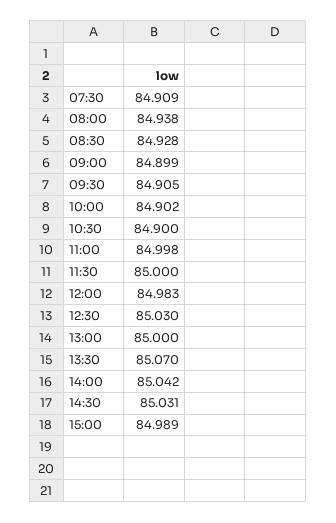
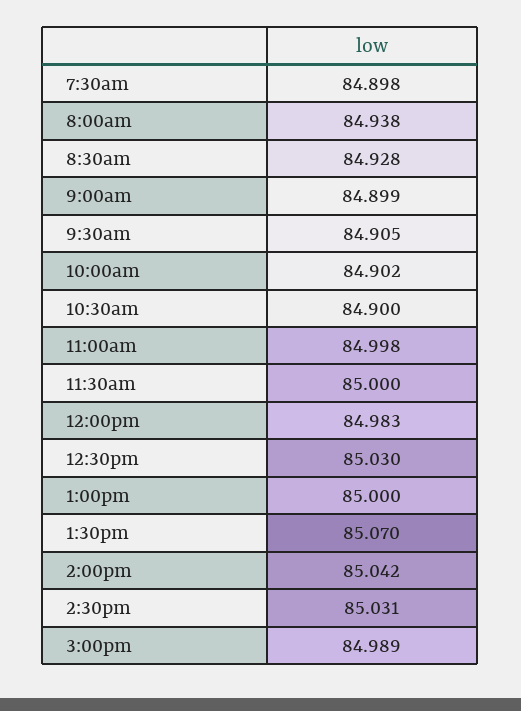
07:30: 84.909 -> 84.898

